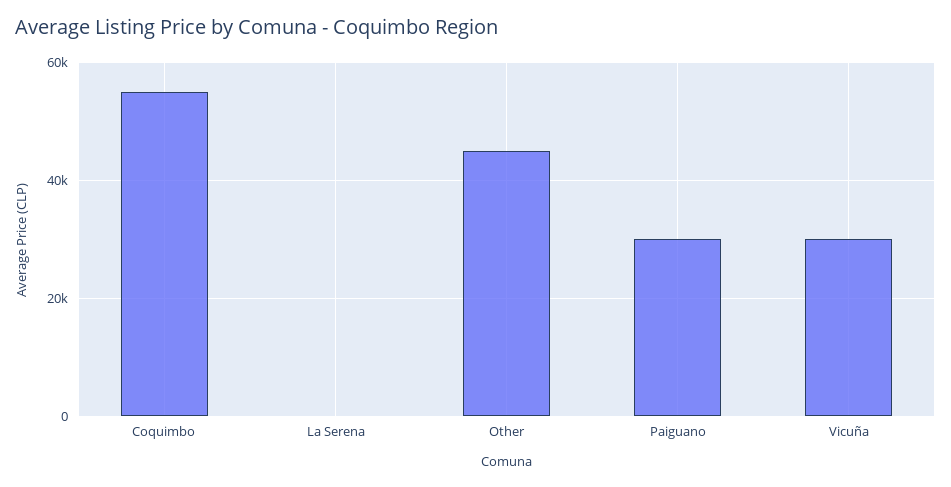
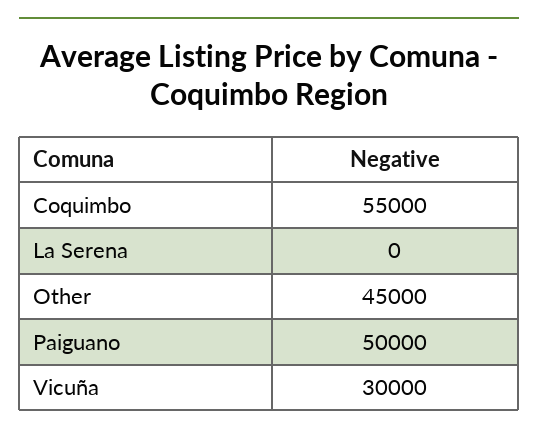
Paiguano: 30000 -> 50000

